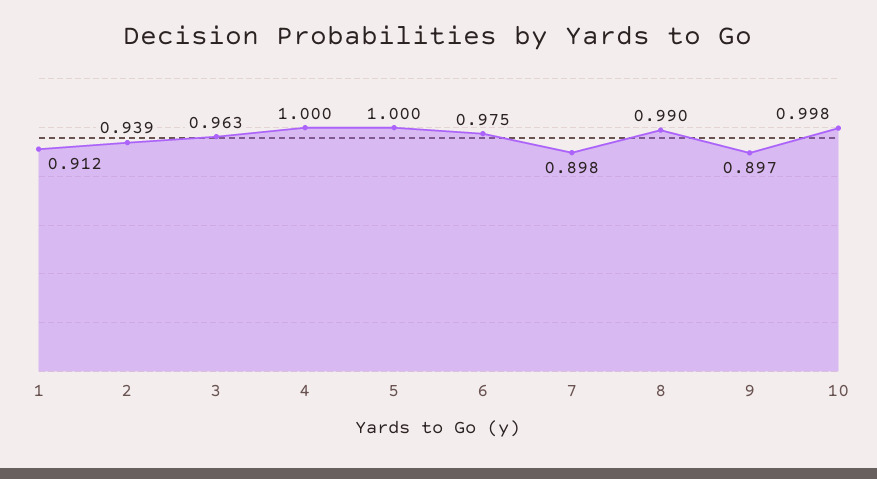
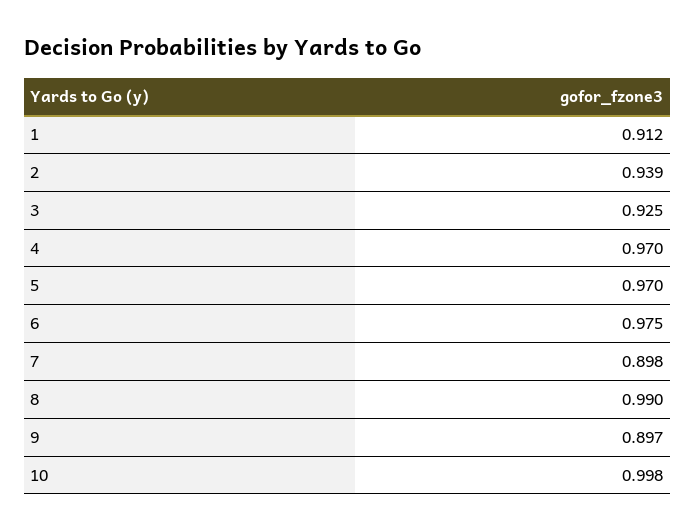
3: 0.963 -> 0.925
4: 1 -> 0.97
5: 1 -> 0.97

